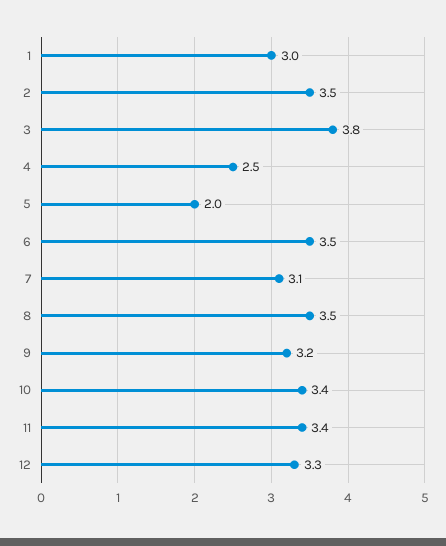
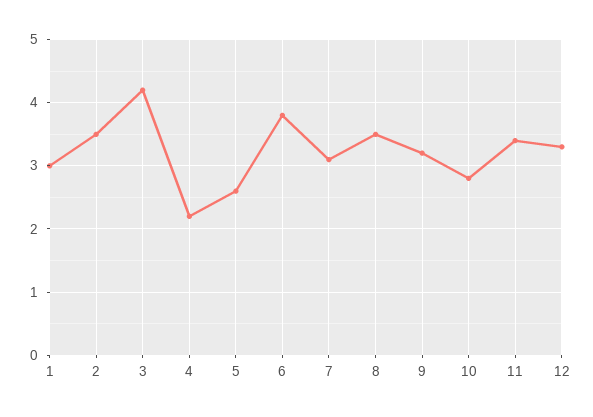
3: 3.8 -> 4.2
4: 2.5 -> 2.2
5: 2 -> 2.6
6: 3.5 -> 3.8
10: 3.4 -> 2.8

